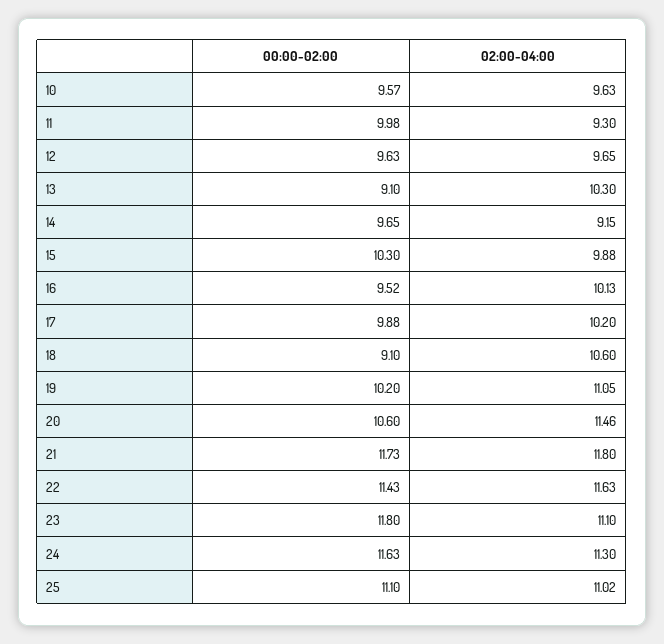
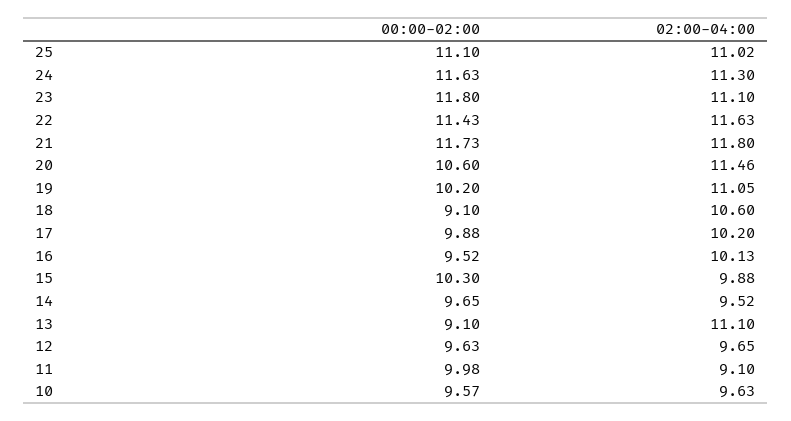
02:00-04:00, 11: 9.3 -> 9.1
02:00-04:00, 13: 10.3 -> 11.1
02:00-04:00, 14: 9.15 -> 9.52

